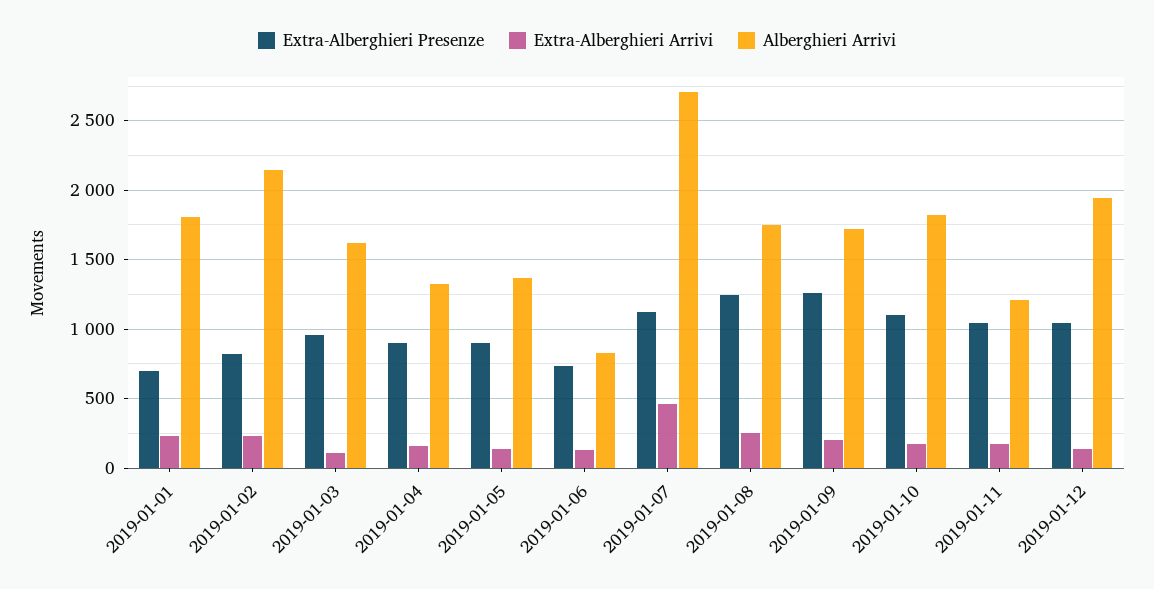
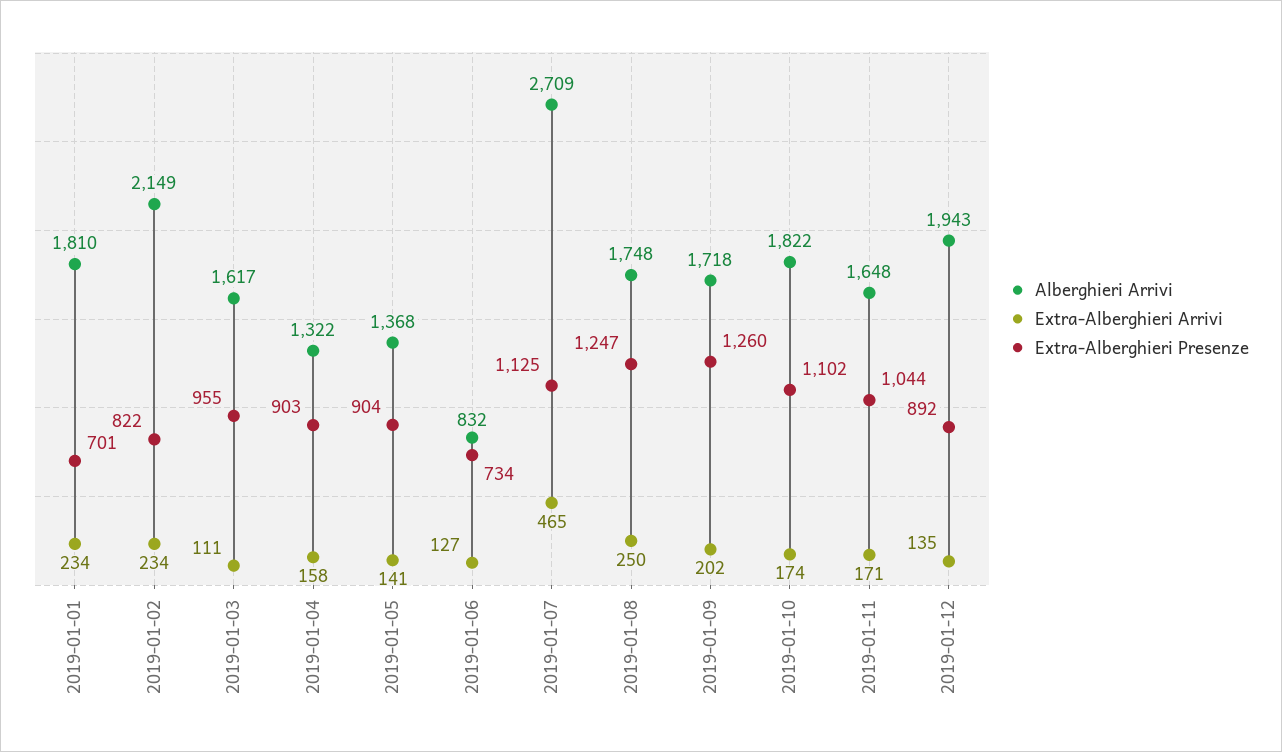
Alberghieri Arrivi, 2019-01-11: 1200 -> 1648
Extra-Alberghieri Presenze, 2019-01-12: 1050 -> 892

